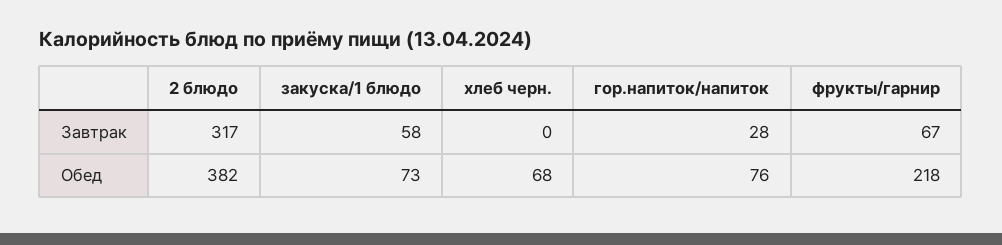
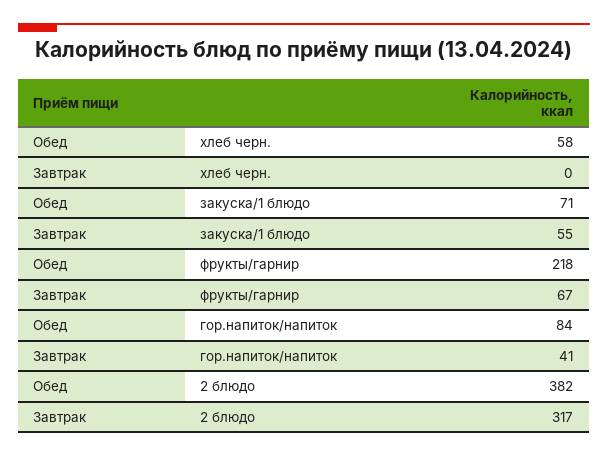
закуска/1 блюдо, Завтрак: 58 -> 55
гор.напиток/напиток, Завтрак: 28 -> 41
закуска/1 блюдо, Обед: 73 -> 71
хлеб черн., Обед: 68 -> 58
гор.напиток/напиток, Обед: 76 -> 84

